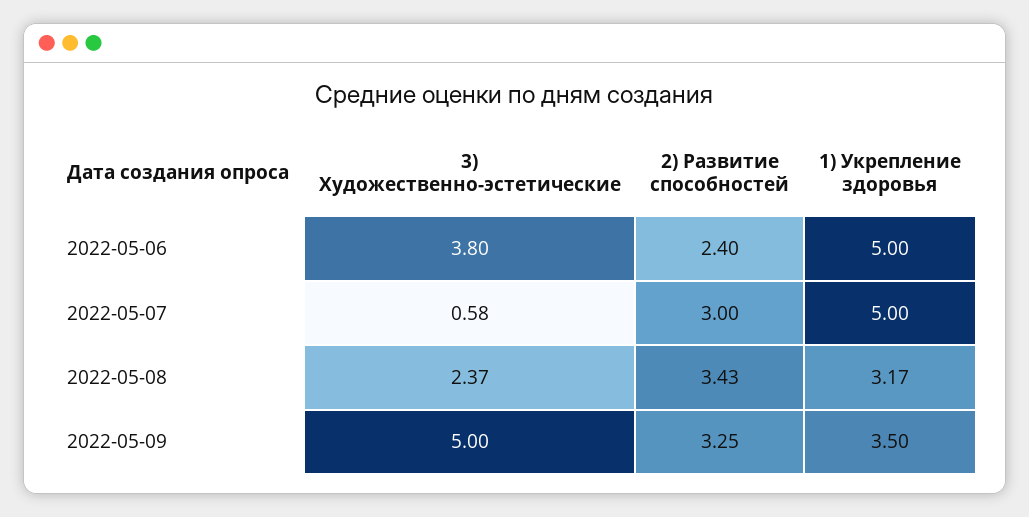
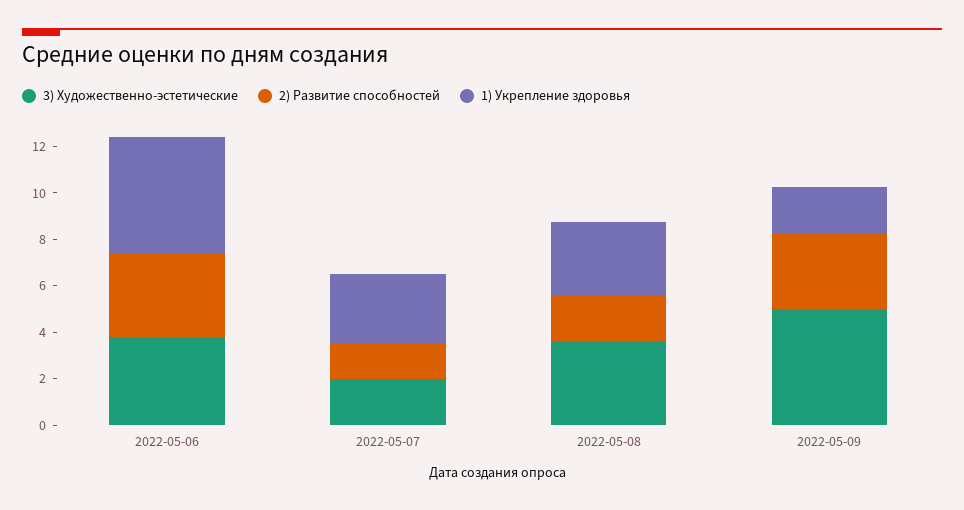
2) Развитие способностей, 2022-05-06: 2.4 -> 3.5
3) Художественно-эстетические, 2022-05-07: 0.58 -> 2
2) Развитие способностей, 2022-05-07: 3 -> 1.5
1) Укрепление здоровья, 2022-05-07: 5 -> 3
3) Художественно-эстетические, 2022-05-08: 2.37 -> 3.5
2) Развитие способностей, 2022-05-08: 3.43 -> 2
1) Укрепление здоровья, 2022-05-09: 3.5 -> 2

